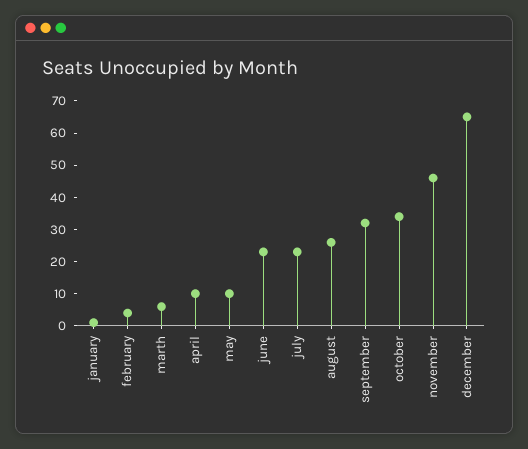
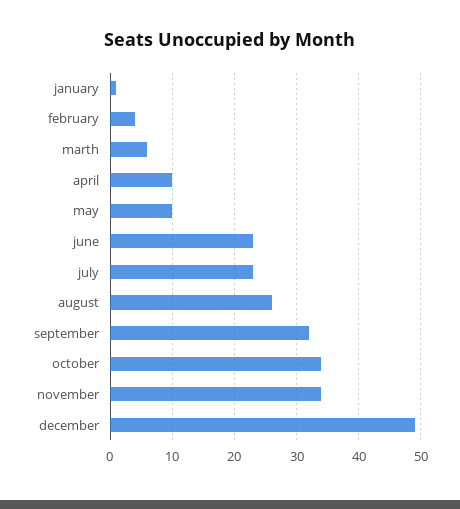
november: 45 -> 34
december: 65 -> 49

